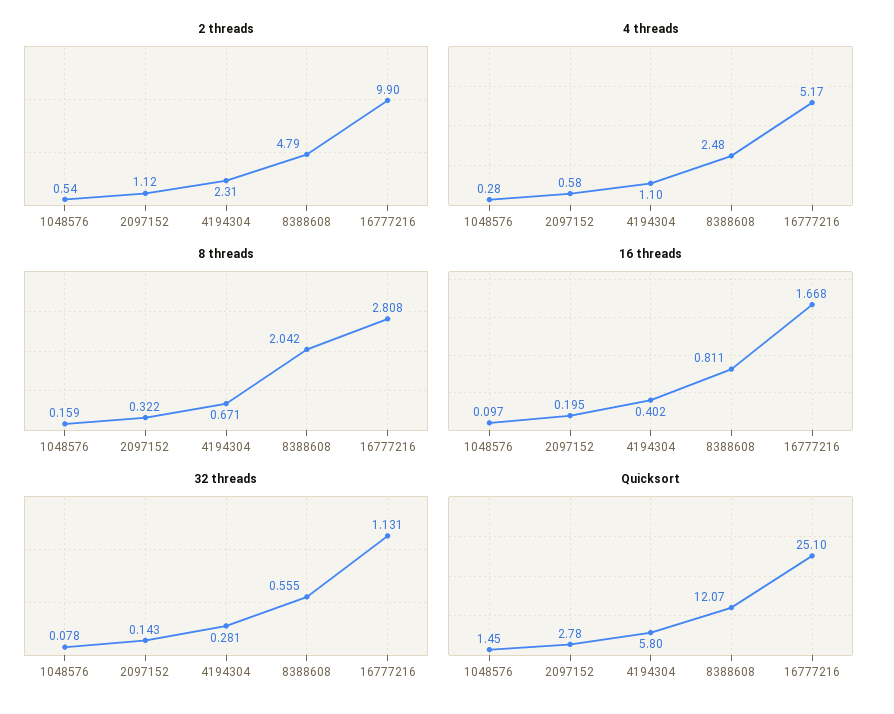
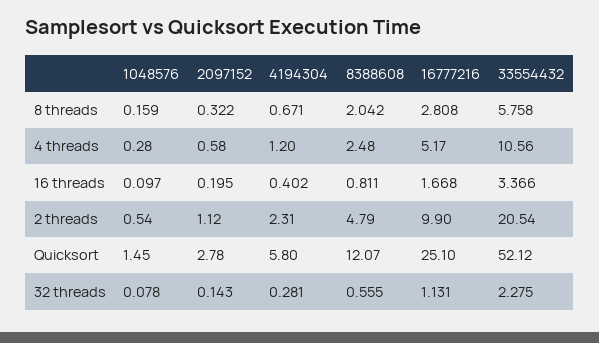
4 threads, 4194304: 1.1 -> 1.2
8 threads, 33554432: none -> 5.758
4 threads, 33554432: none -> 10.56
16 threads, 33554432: none -> 3.366
2 threads, 33554432: none -> 20.54
Quicksort, 33554432: none -> 52.12
32 threads, 33554432: none -> 2.275

